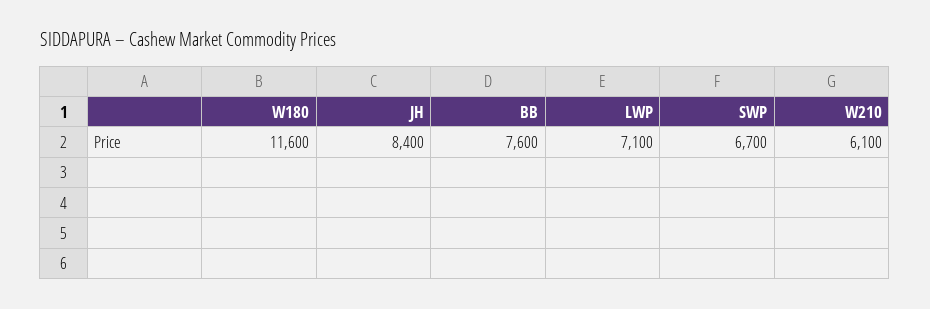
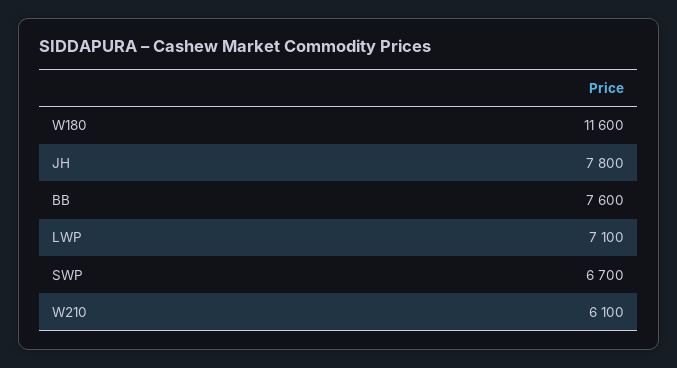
JH: 8400 -> 7800

